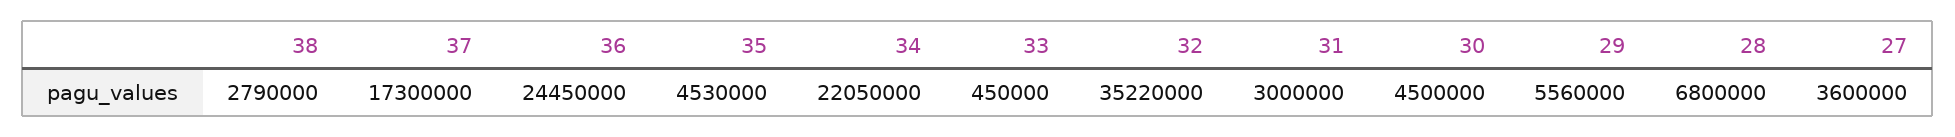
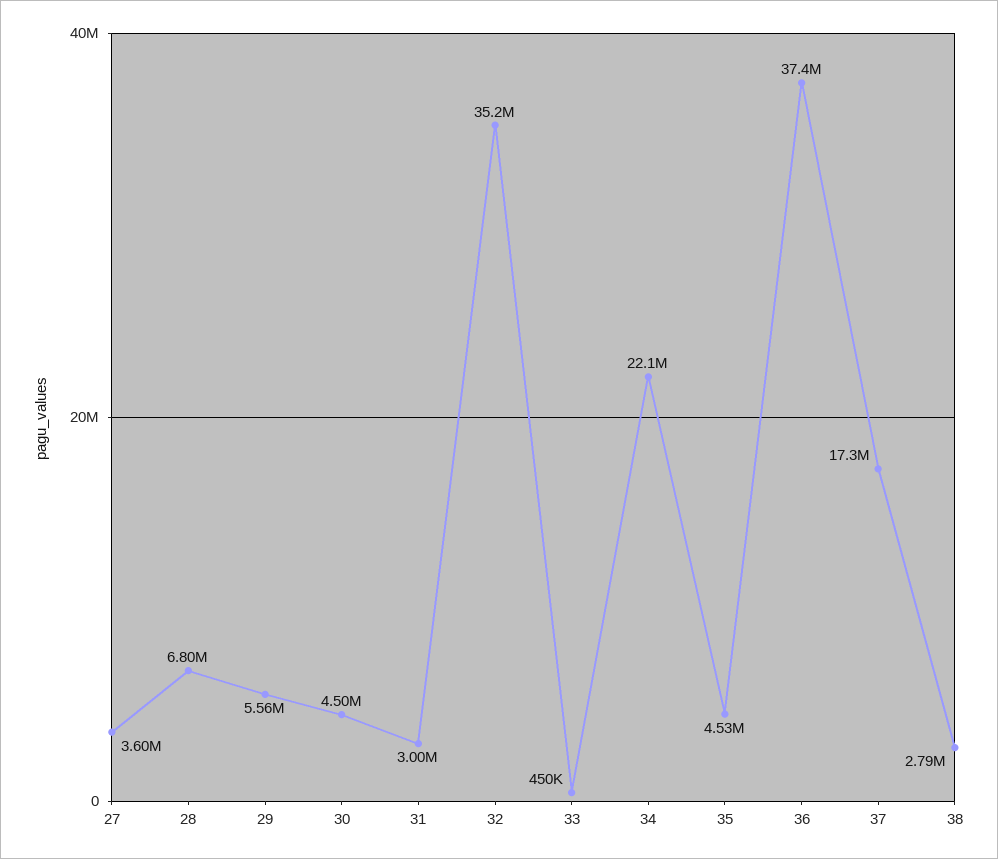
36: 24450000 -> 37400000

